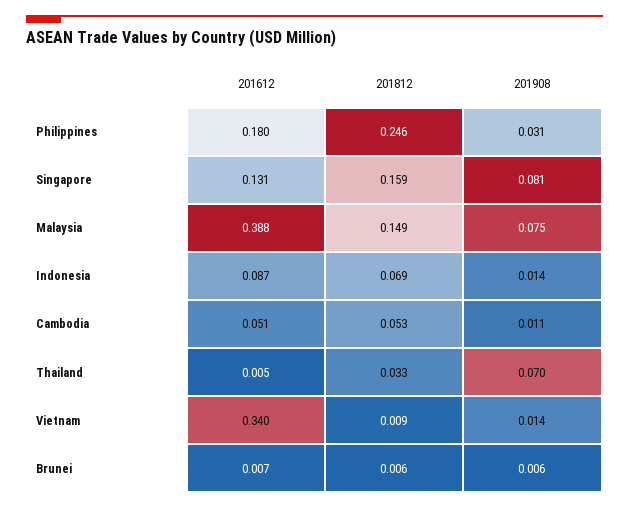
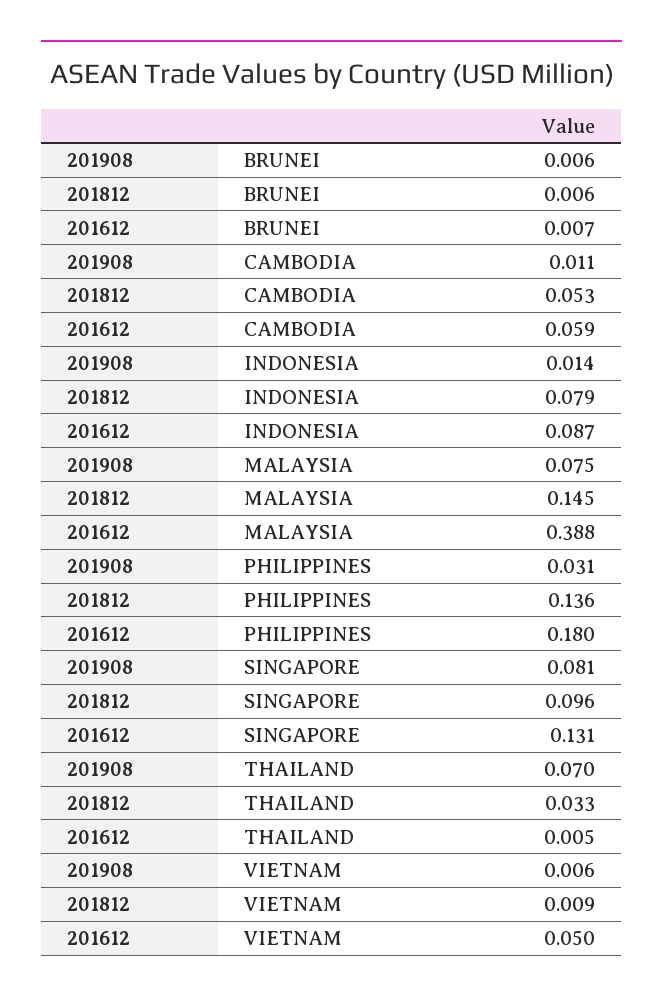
201812, Philippines: 0.246 -> 0.136
201812, Singapore: 0.159 -> 0.096
201812, Malaysia: 0.149 -> 0.145
201812, Indonesia: 0.069 -> 0.079
201612, Cambodia: 0.051 -> 0.059
201612, Vietnam: 0.34 -> 0.05
201908, Vietnam: 0.014 -> 0.006

